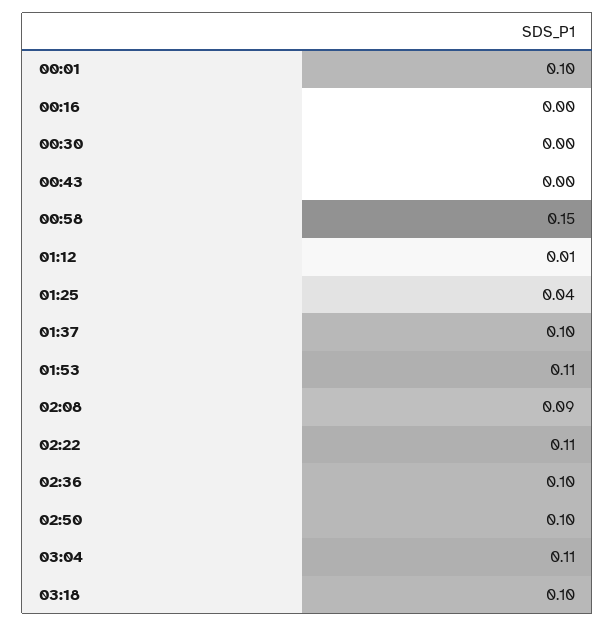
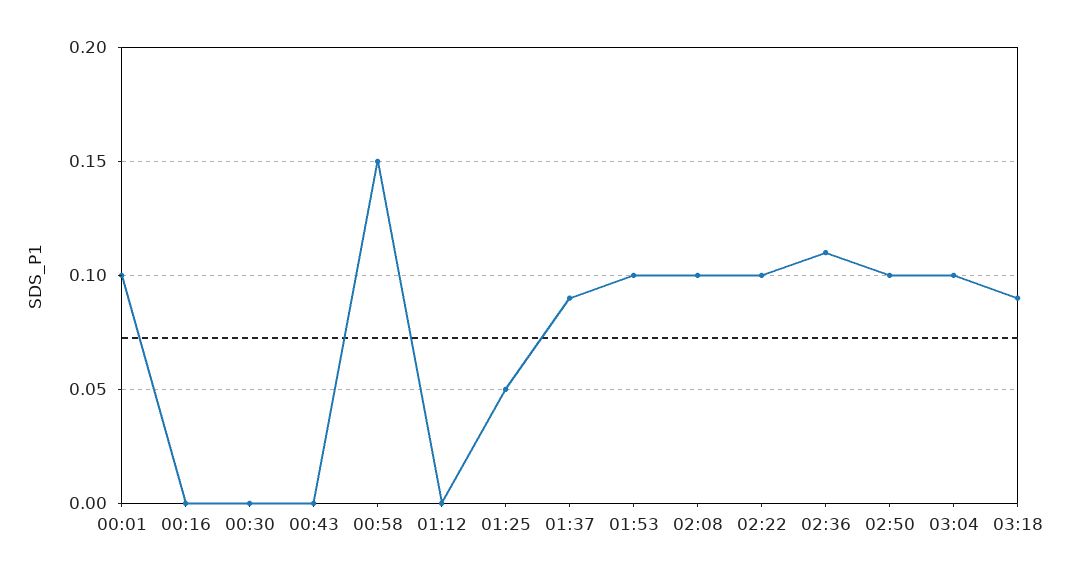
01:12: 0.01 -> 0
01:25: 0.04 -> 0.05
01:37: 0.1 -> 0.09
01:53: 0.11 -> 0.1
02:08: 0.09 -> 0.1
02:22: 0.11 -> 0.1
02:36: 0.1 -> 0.11
03:04: 0.11 -> 0.1
03:18: 0.1 -> 0.09

